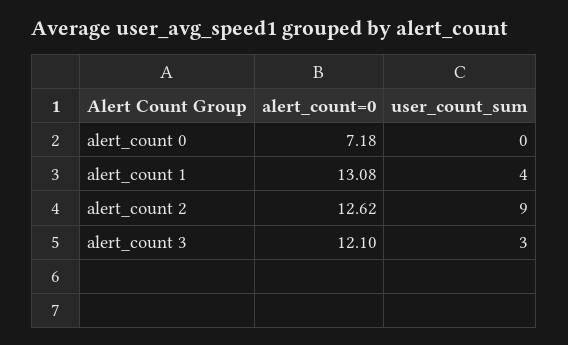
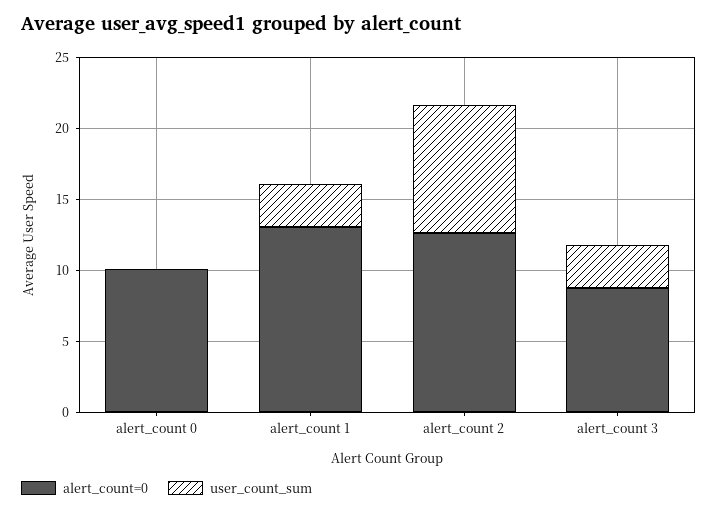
alert_count=0, alert_count 0: 7.18 -> 10
user_count_sum, alert_count 1: 4 -> 3
alert_count=0, alert_count 3: 12.1 -> 9

